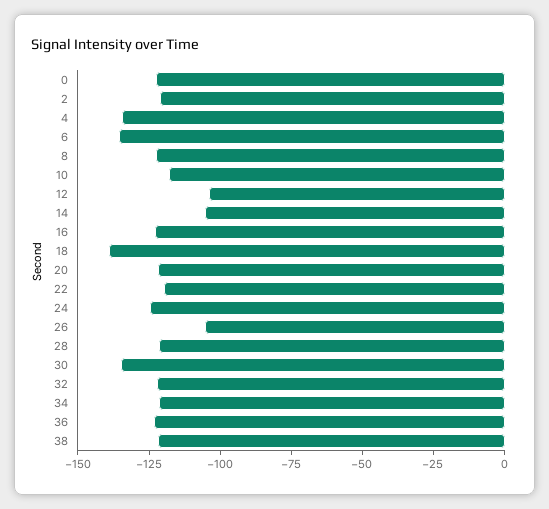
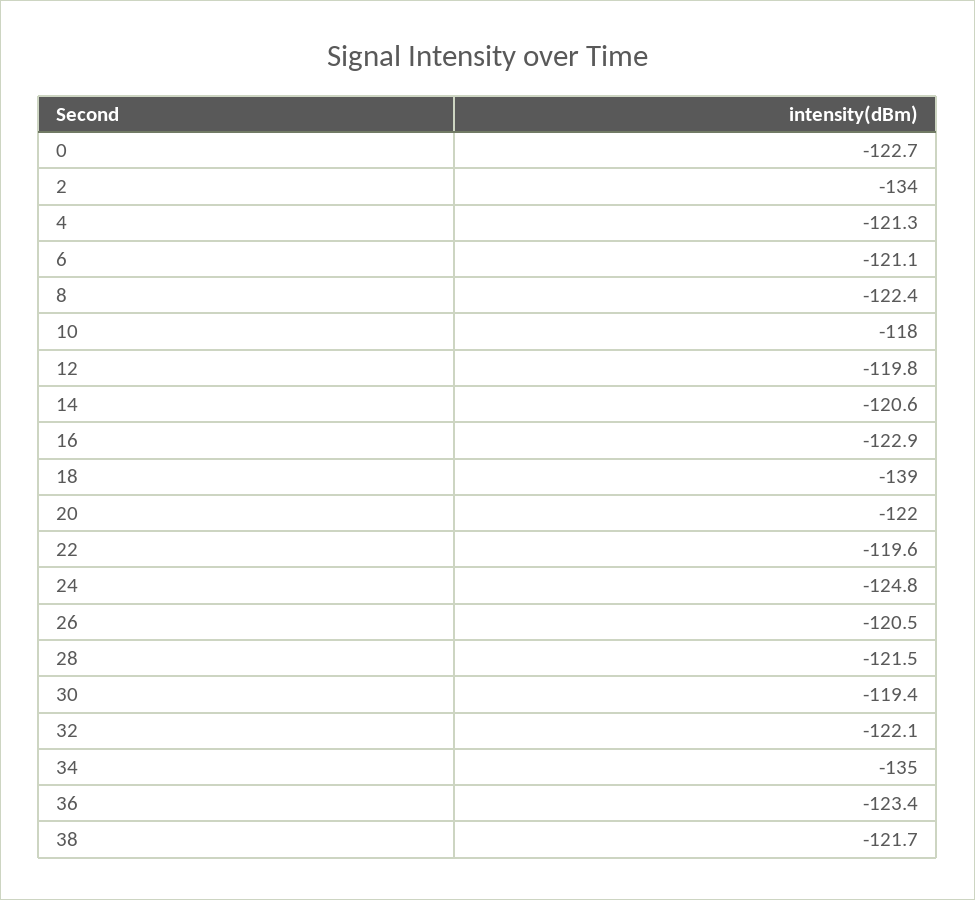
2: -120 -> -134
4: -135 -> -121.3
6: -135 -> -121.1
12: -105 -> -119.8
14: -105 -> -120.6
26: -105 -> -120.5
30: -135 -> -119.4
34: -120 -> -135

